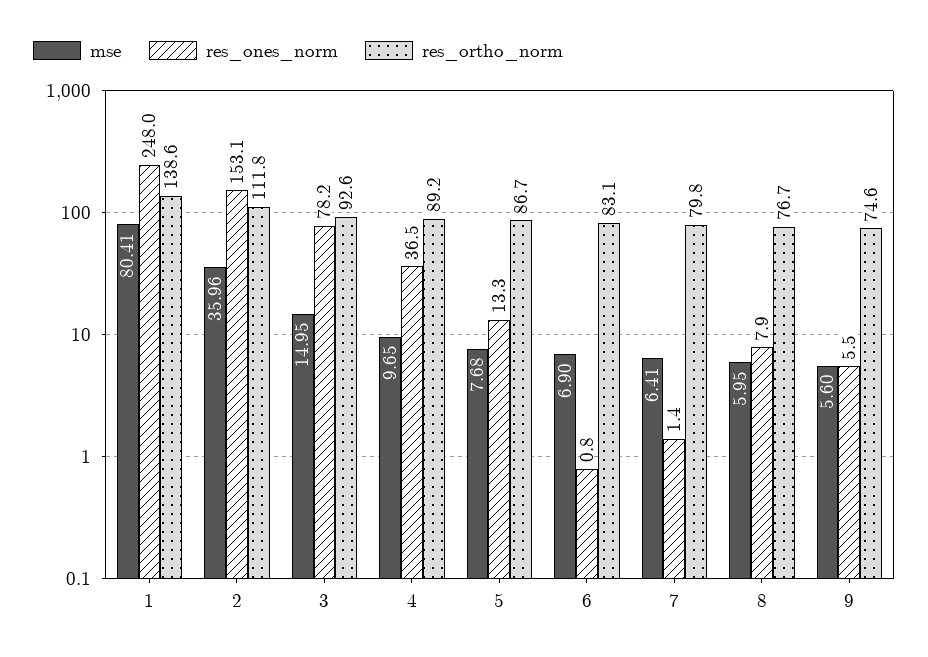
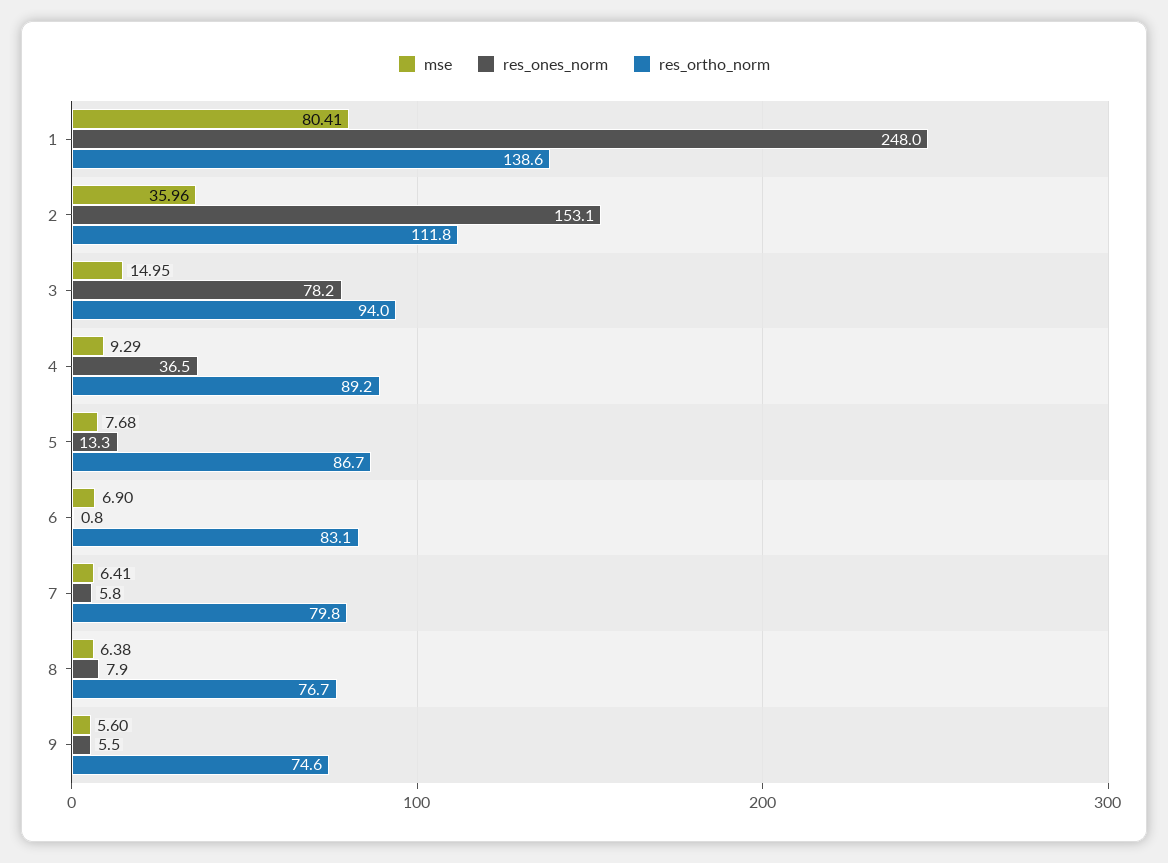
res_ortho_norm, 3: 92.6 -> 94
mse, 4: 9.65 -> 9.29
res_ones_norm, 7: 1.4 -> 5.8
mse, 8: 5.95 -> 6.38

